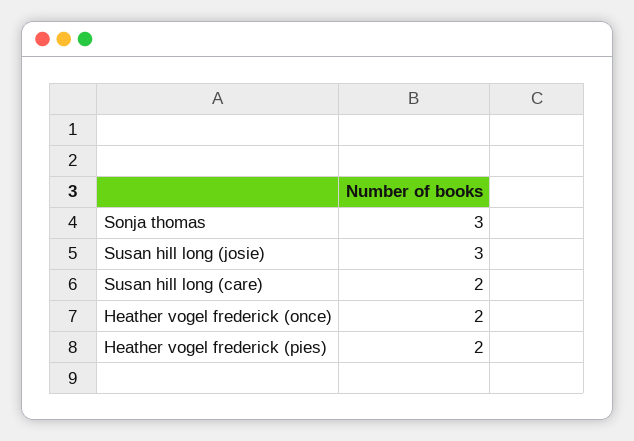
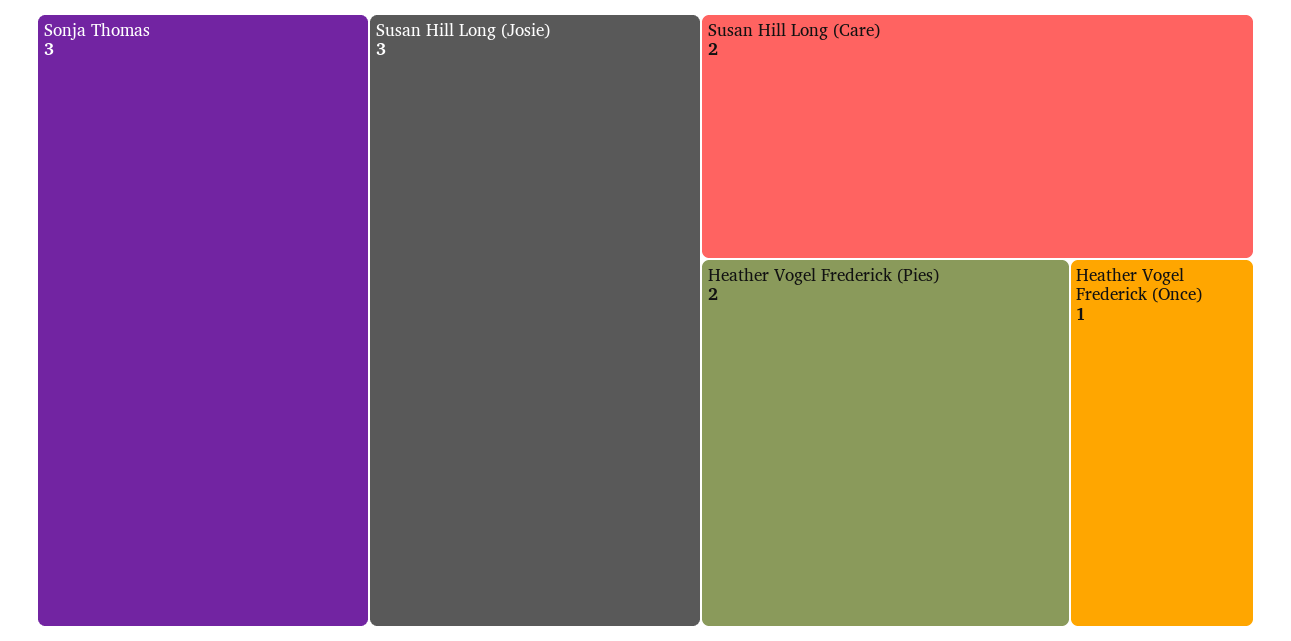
Heather vogel frederick (once): 2 -> 1

